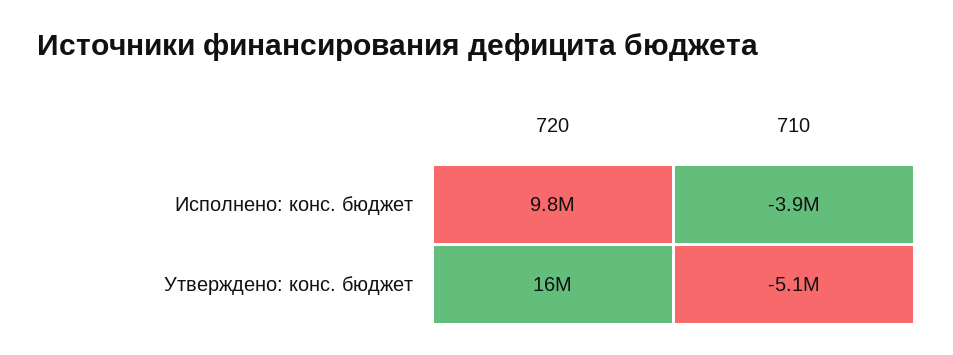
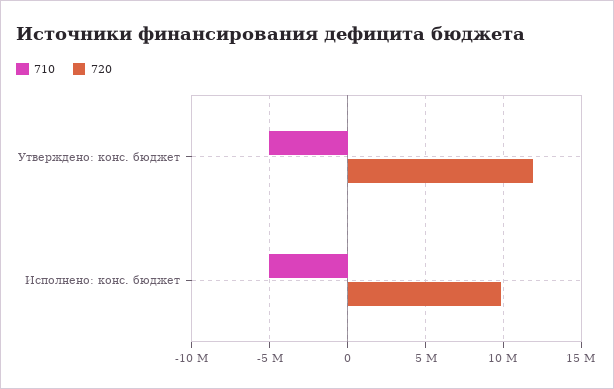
710, Исполнено: конс. бюджет: -3900000 -> -5000000
720, Утверждено: конс. бюджет: 16000000 -> 12000000

